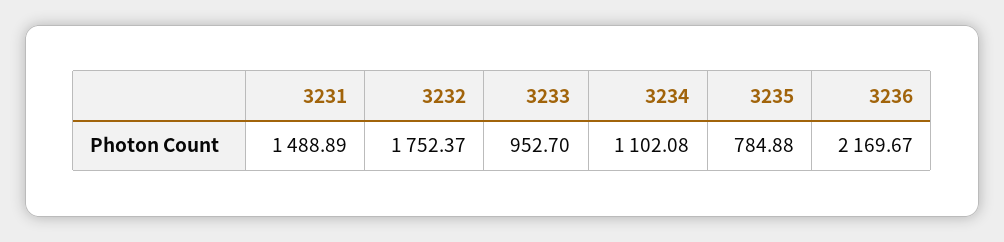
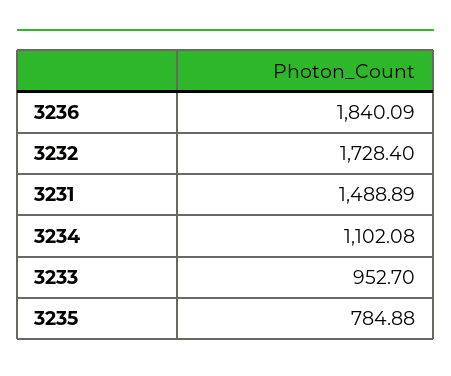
3232: 1752.37 -> 1728.4
3236: 2169.67 -> 1840.09

